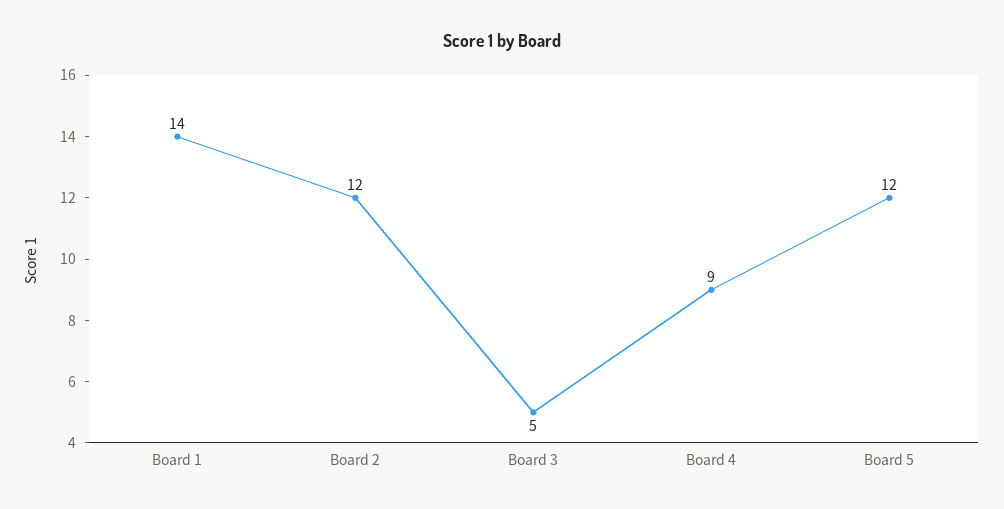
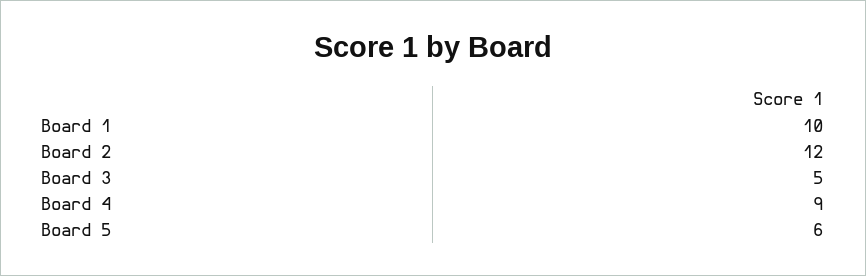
Board 1: 14 -> 10
Board 5: 12 -> 6

